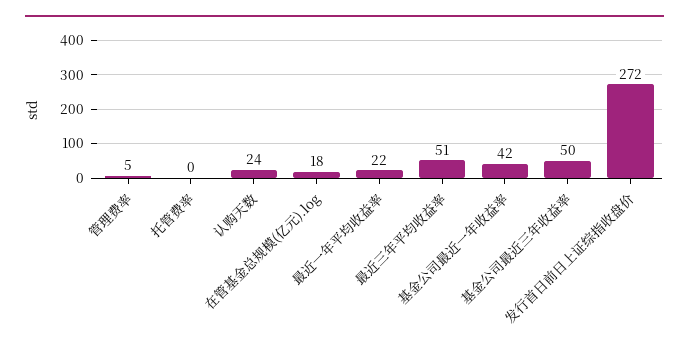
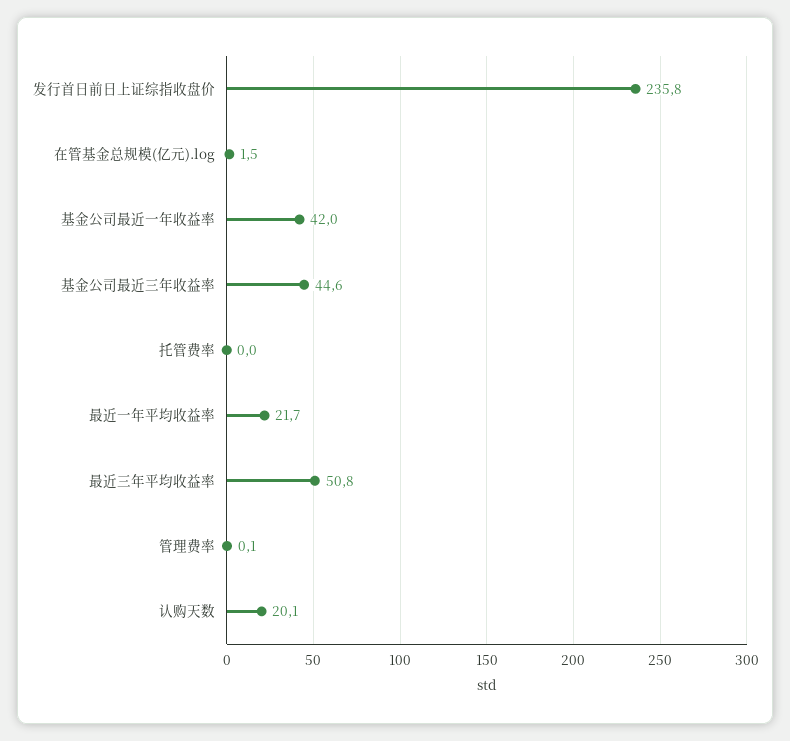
管理费率: 5 -> 0.1
认购天数: 24 -> 20.1
在管基金总规模(亿元).log: 18 -> 1.5
基金公司最近三年收益率: 50 -> 44.6
发行首日前日上证综指收盘价: 272 -> 235.8

